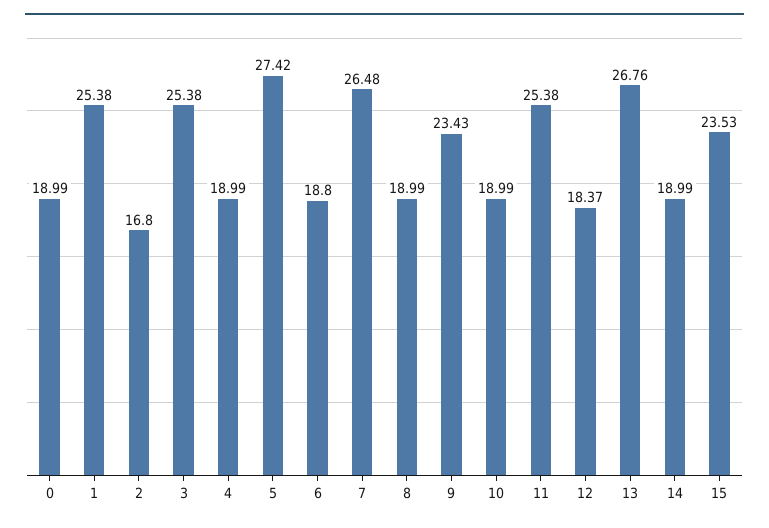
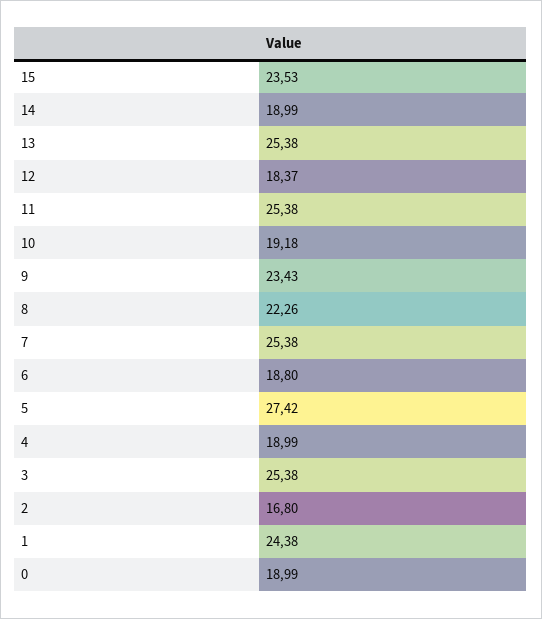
1: 25.38 -> 24.38
7: 26.48 -> 25.38
8: 18.99 -> 22.26
10: 18.99 -> 19.18
13: 26.76 -> 25.38

